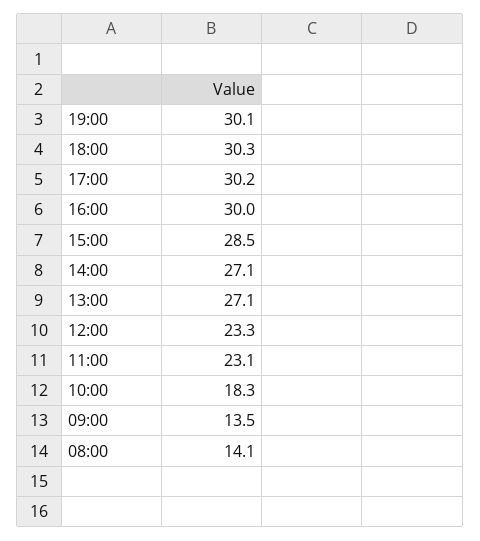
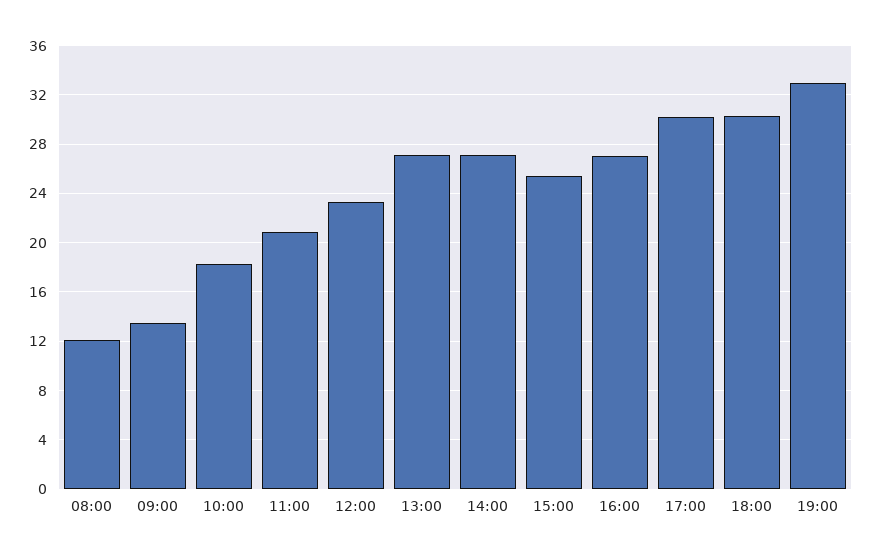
19:00: 30.1 -> 33
16:00: 30 -> 27
15:00: 28.5 -> 25.5
11:00: 23.1 -> 21
08:00: 14.1 -> 12

